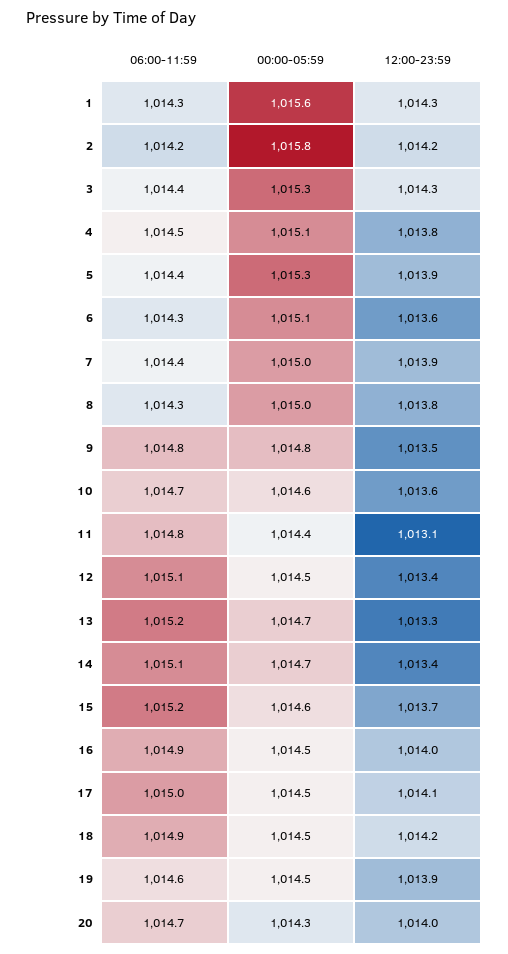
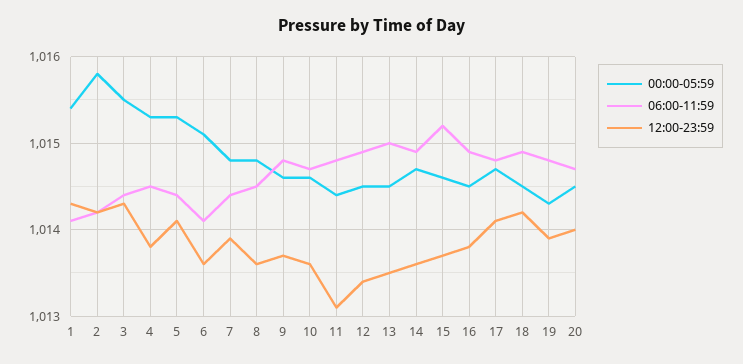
06:00-11:59, 1: 1014.3 -> 1014.1
00:00-05:59, 1: 1015.6 -> 1015.4
00:00-05:59, 3: 1015.3 -> 1015.5
00:00-05:59, 4: 1015.1 -> 1015.3
12:00-23:59, 5: 1013.9 -> 1014.1
06:00-11:59, 6: 1014.3 -> 1014.1
00:00-05:59, 7: 1015 -> 1014.8
06:00-11:59, 8: 1014.3 -> 1014.5
00:00-05:59, 8: 1015 -> 1014.8
12:00-23:59, 8: 1013.8 -> 1013.6
00:00-05:59, 9: 1014.8 -> 1014.6
12:00-23:59, 9: 1013.5 -> 1013.7
06:00-11:59, 12: 1015.1 -> 1014.9
06:00-11:59, 13: 1015.2 -> 1015
00:00-05:59, 13: 1014.7 -> 1014.5
12:00-23:59, 13: 1013.3 -> 1013.5
06:00-11:59, 14: 1015.1 -> 1014.9
12:00-23:59, 14: 1013.4 -> 1013.6
12:00-23:59, 16: 1014 -> 1013.8
06:00-11:59, 17: 1015 -> 1014.8
00:00-05:59, 17: 1014.5 -> 1014.7
06:00-11:59, 19: 1014.6 -> 1014.8
00:00-05:59, 19: 1014.5 -> 1014.3
00:00-05:59, 20: 1014.3 -> 1014.5

